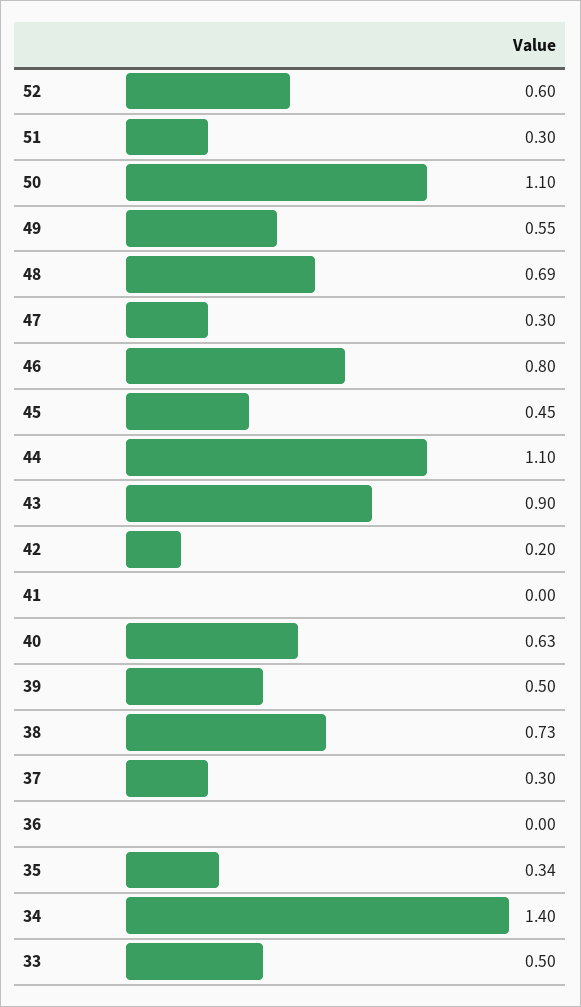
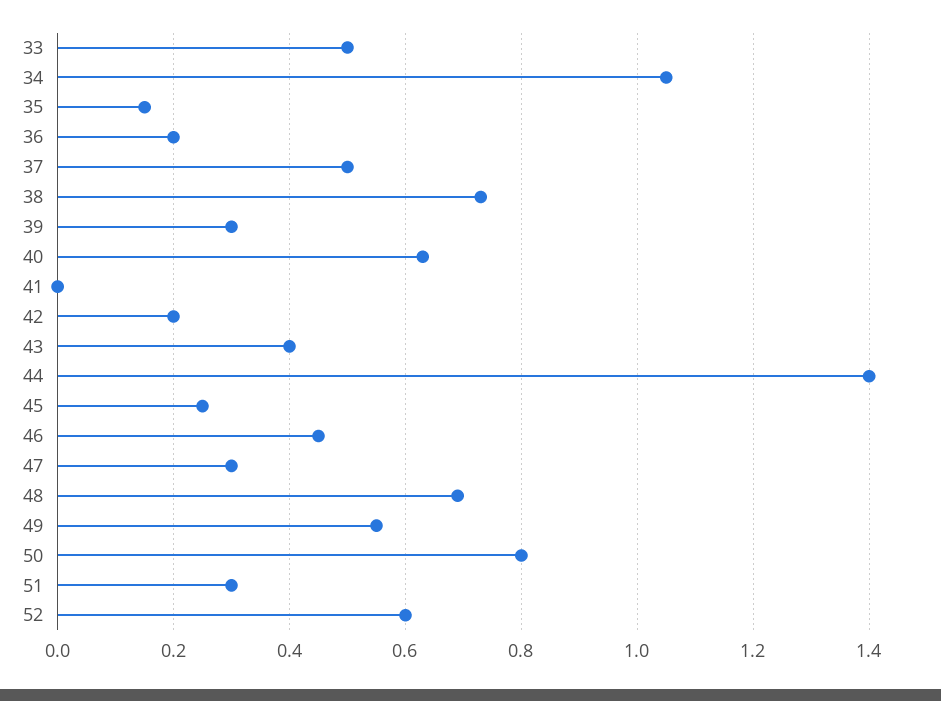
50: 1.1 -> 0.8
46: 0.8 -> 0.45
45: 0.45 -> 0.25
44: 1.1 -> 1.4
43: 0.9 -> 0.4
39: 0.5 -> 0.3
37: 0.3 -> 0.5
36: 0 -> 0.2
35: 0.34 -> 0.15
34: 1.4 -> 1.05

